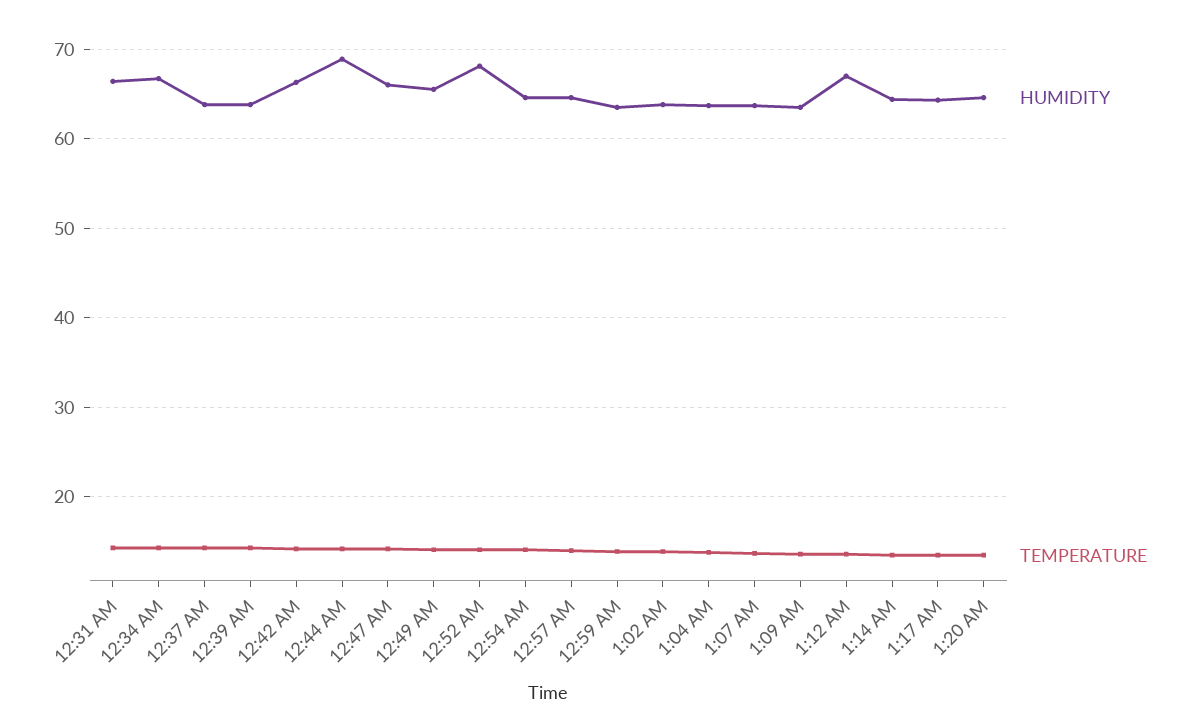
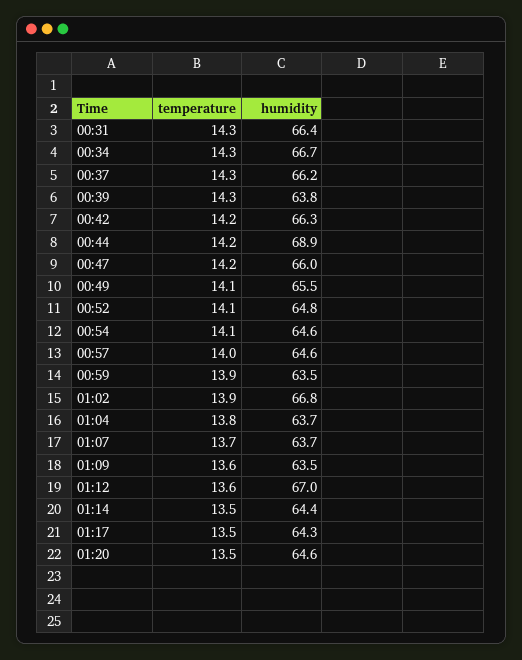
HUMIDITY, 12:37 AM: 64 -> 66.2
HUMIDITY, 12:52 AM: 68 -> 64.8
HUMIDITY, 1:02 AM: 64 -> 66.8

